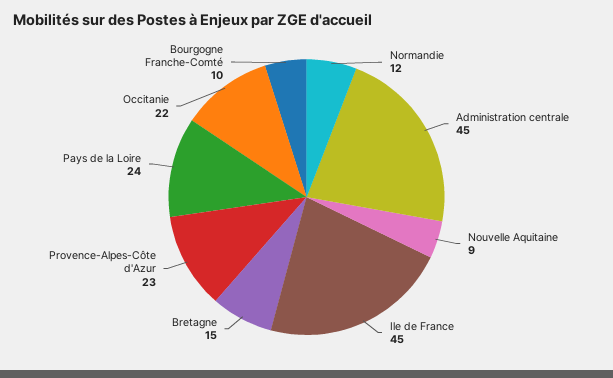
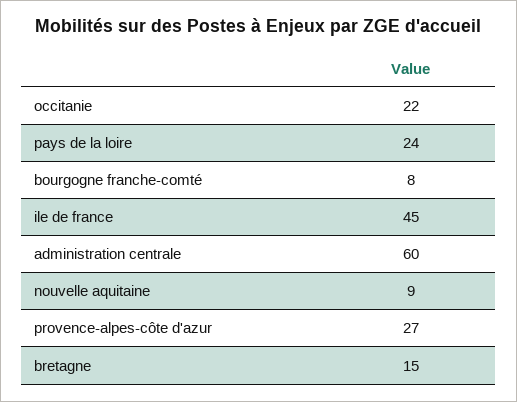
Normandie: 12 -> none
Administration centrale: 45 -> 60
Provence-Alpes-Côte d'Azur: 23 -> 27
Bourgogne Franche-Comté: 10 -> 8

